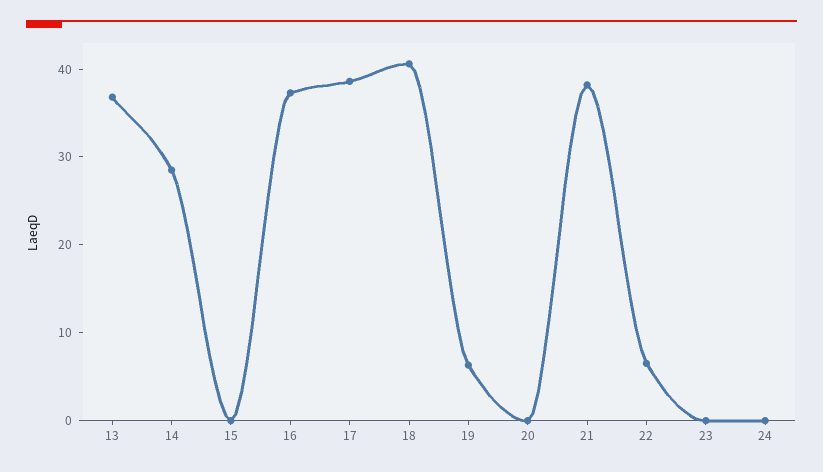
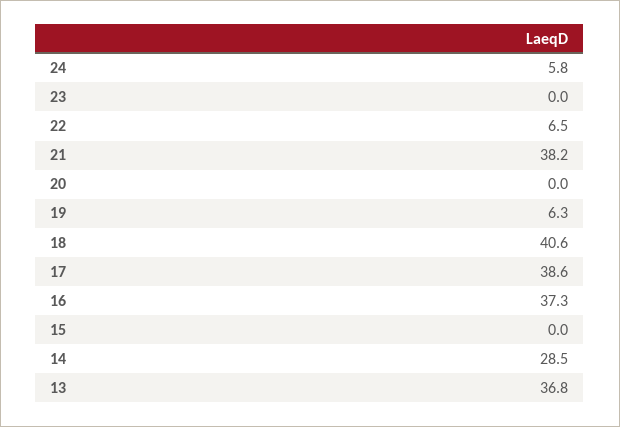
24: 0 -> 5.8

